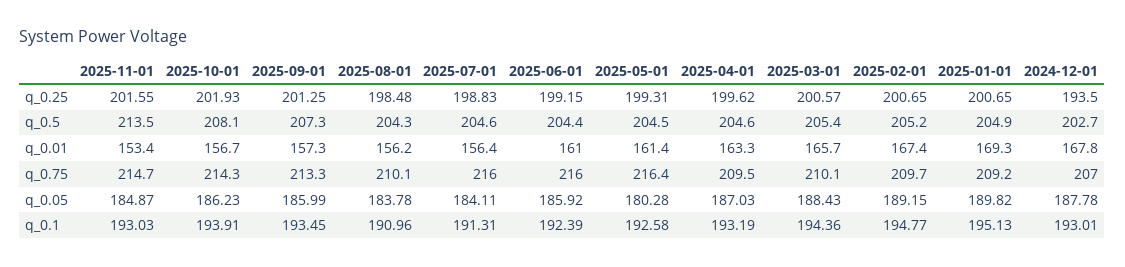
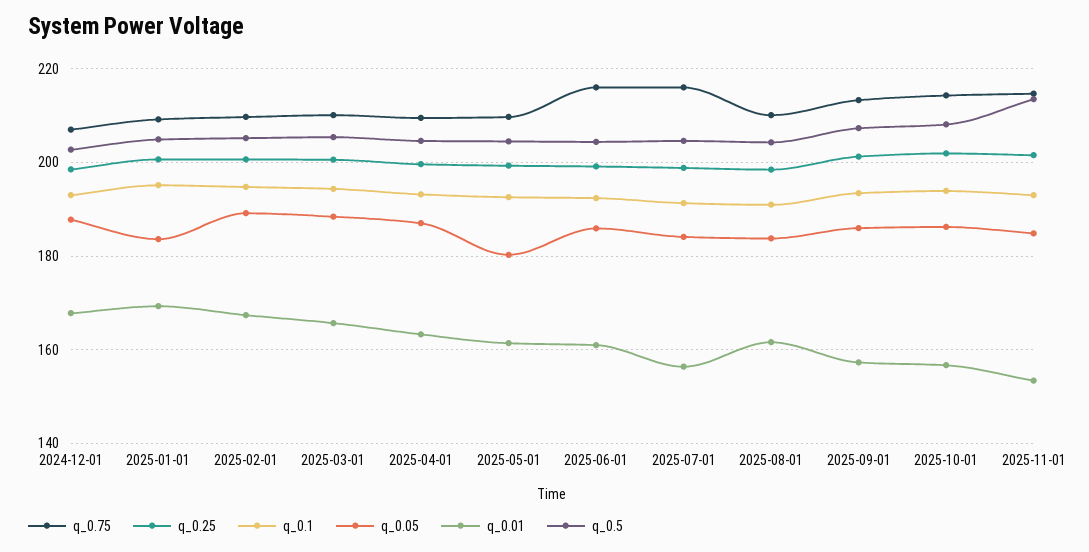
q_0.25, 2024-12-01: 193.5 -> 198
q_0.01, 2025-08-01: 156.2 -> 162
q_0.75, 2025-05-01: 216.4 -> 210
q_0.05, 2025-01-01: 189.82 -> 184

